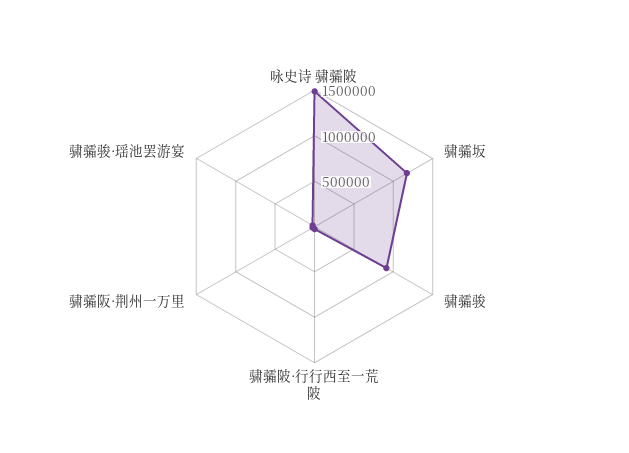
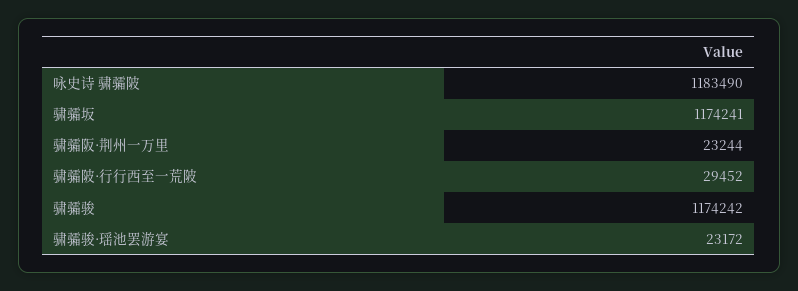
咏史诗 骕骦陂: 1500000 -> 1183490
骕骦骏: 900000 -> 1174242

